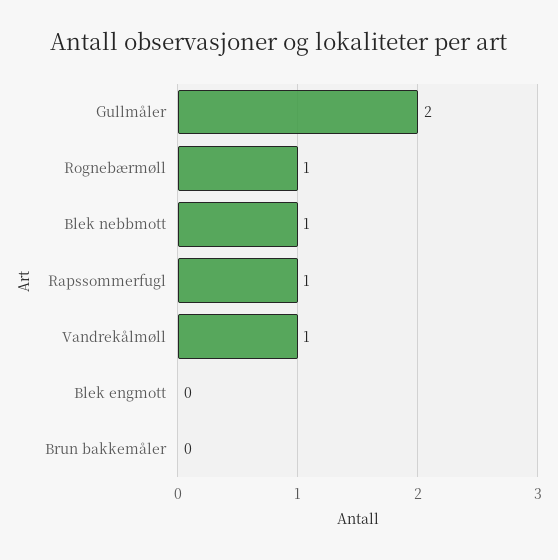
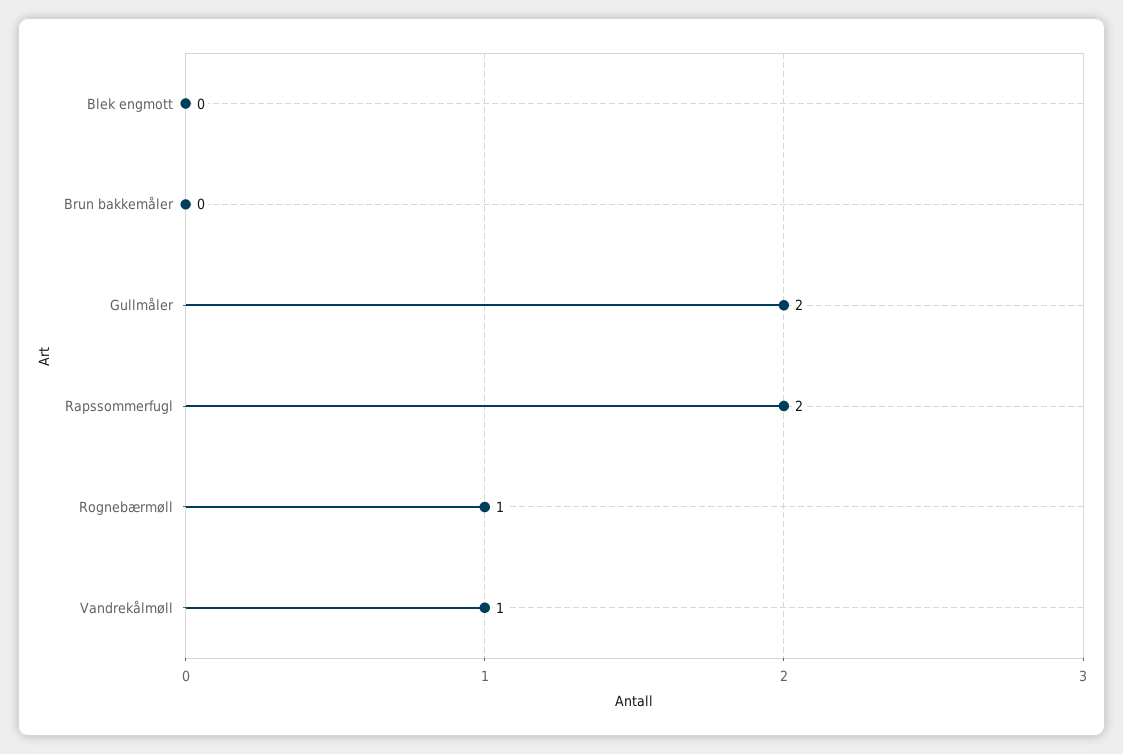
Blek nebbmott: 1 -> none
Rapssommerfugl: 1 -> 2

